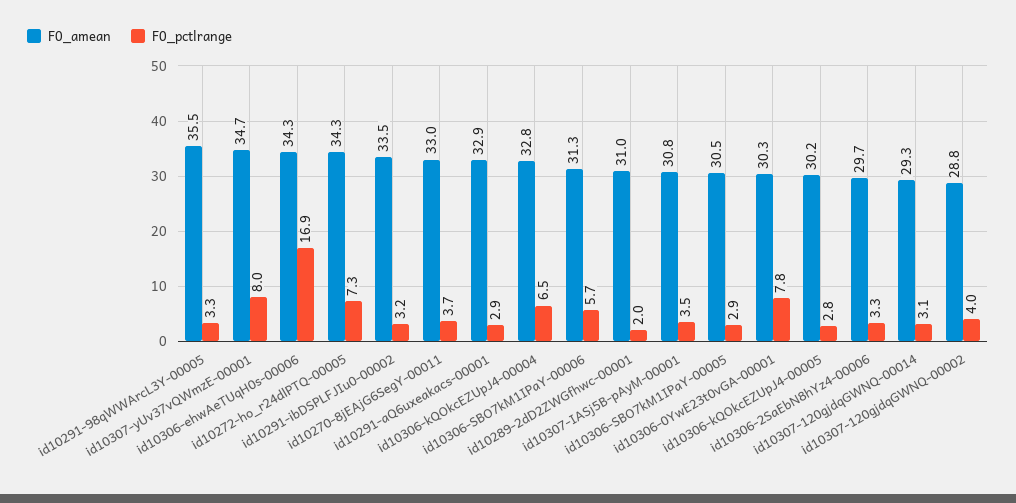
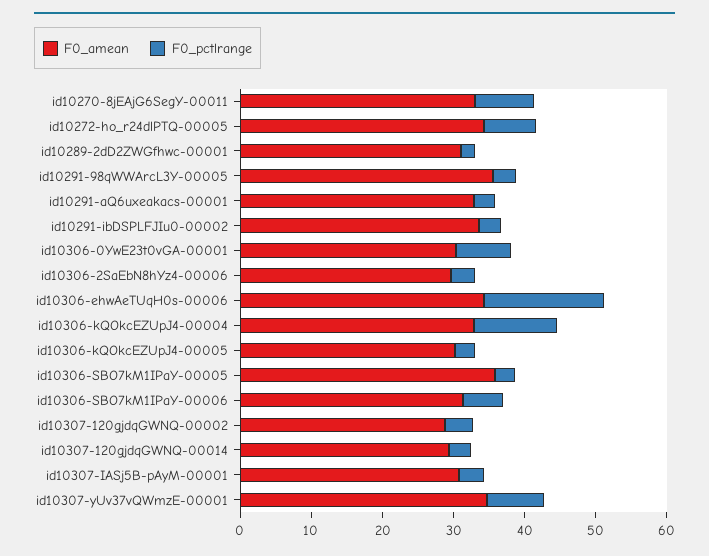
F0_pctlrange, id10270-8jEAjG6SegY-00011: 3.7 -> 8
F0_pctlrange, id10306-kQOkcEZUpJ4-00004: 6.5 -> 12
F0_amean, id10306-SBO7kM1IPaY-00005: 30.5 -> 36

